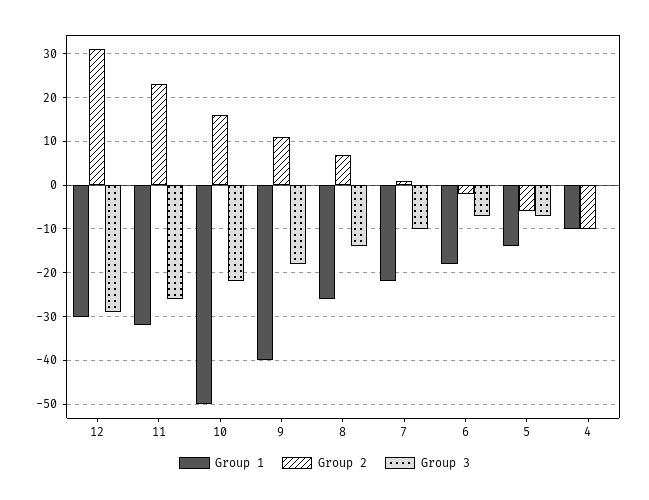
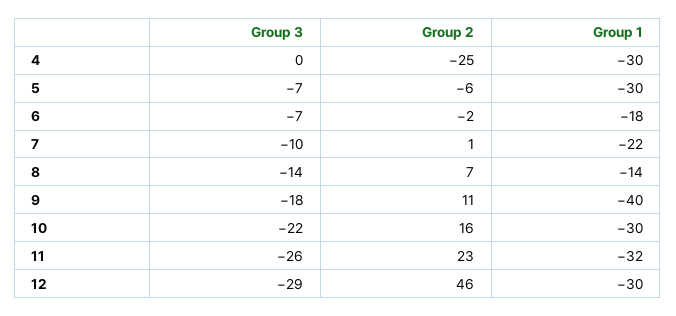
Group 2, 12: 30 -> 46
Group 1, 10: -50 -> -30
Group 1, 8: -25 -> -14
Group 1, 5: -15 -> -30
Group 1, 4: -10 -> -30
Group 2, 4: -10 -> -25

